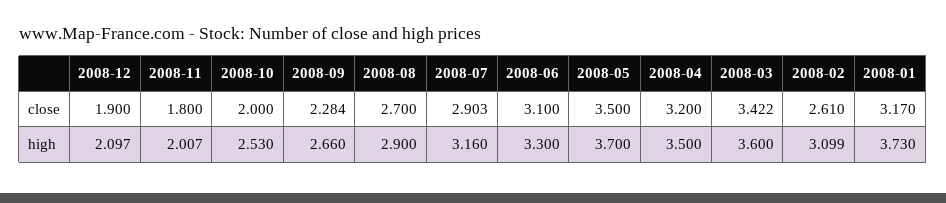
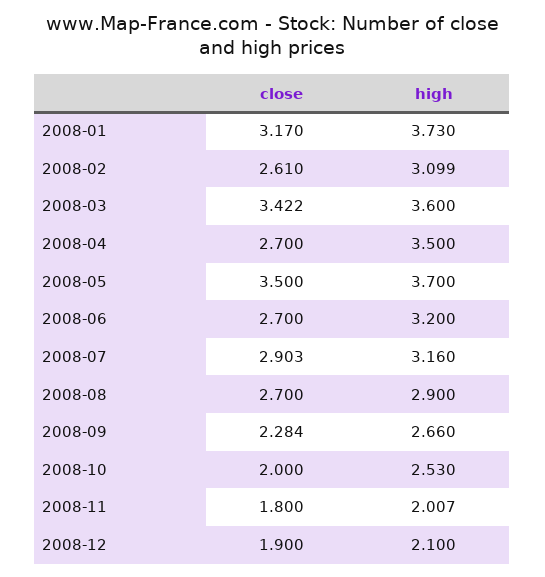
2008-06, close: 3.1 -> 2.7
2008-04, close: 3.2 -> 2.7
2008-12, high: 2.097 -> 2.1
2008-06, high: 3.3 -> 3.2

